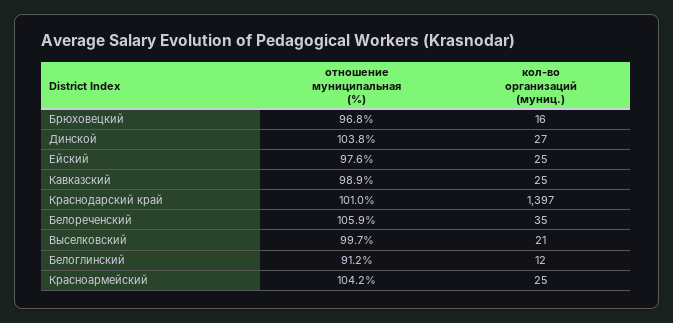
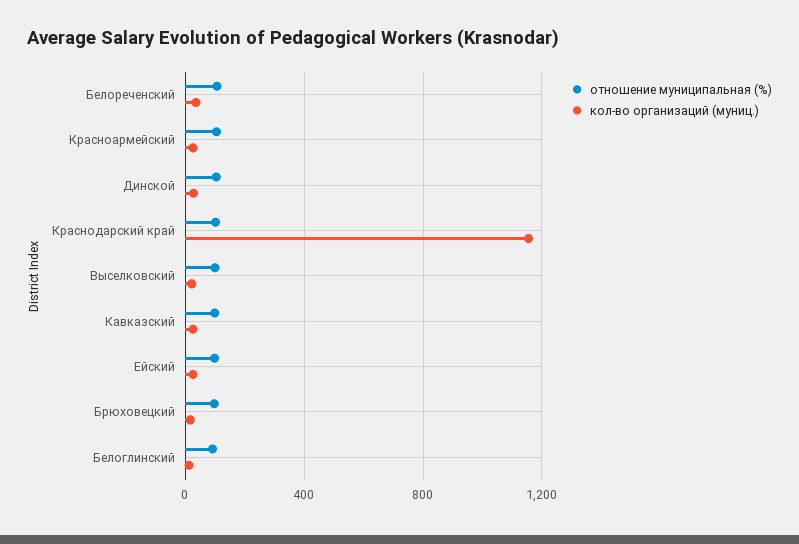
кол-во организаций (муниц.), Краснодарский край: 1397 -> 1150

